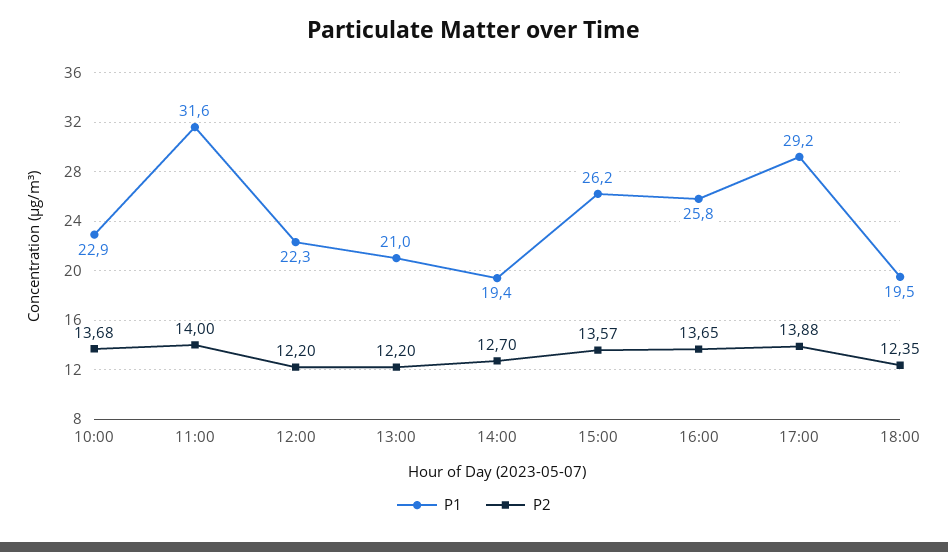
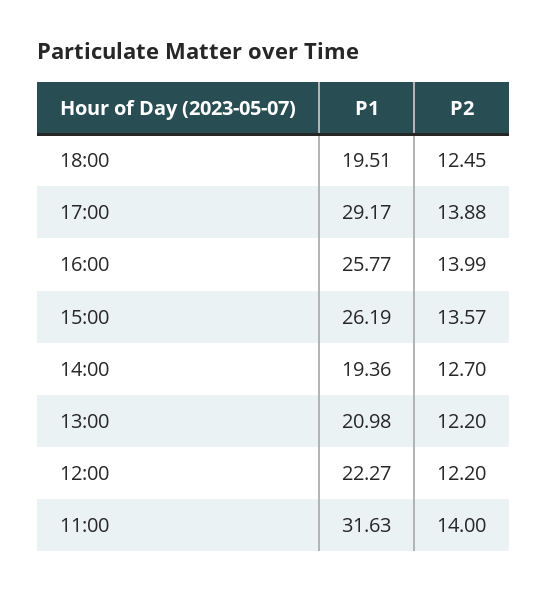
P1, 10:00: 22.9 -> none
P2, 10:00: 13.68 -> none
P2, 16:00: 13.65 -> 13.99
P2, 18:00: 12.35 -> 12.45

